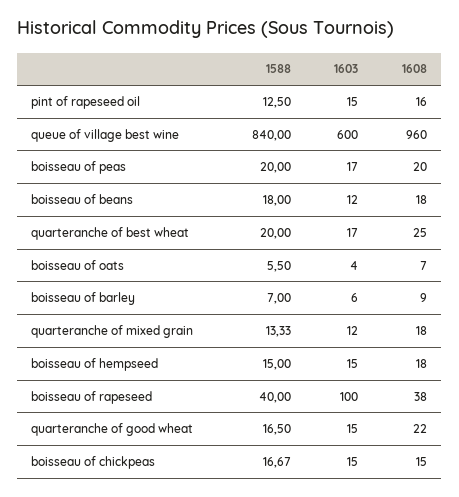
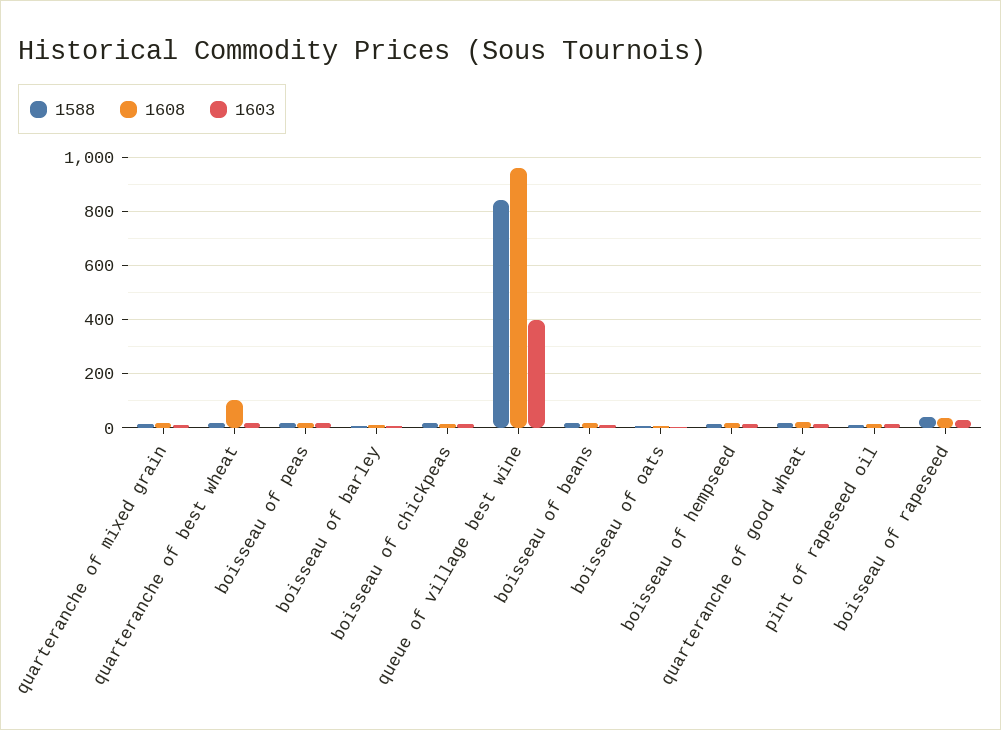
1603, queue of village best wine: 600 -> 400
1608, quarteranche of best wheat: 25 -> 100
1603, boisseau of rapeseed: 100 -> 25

